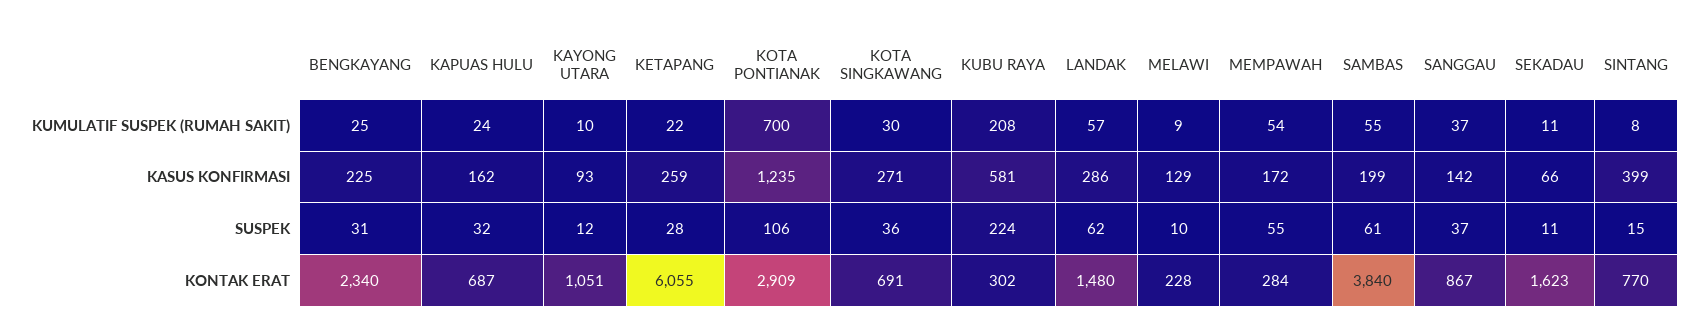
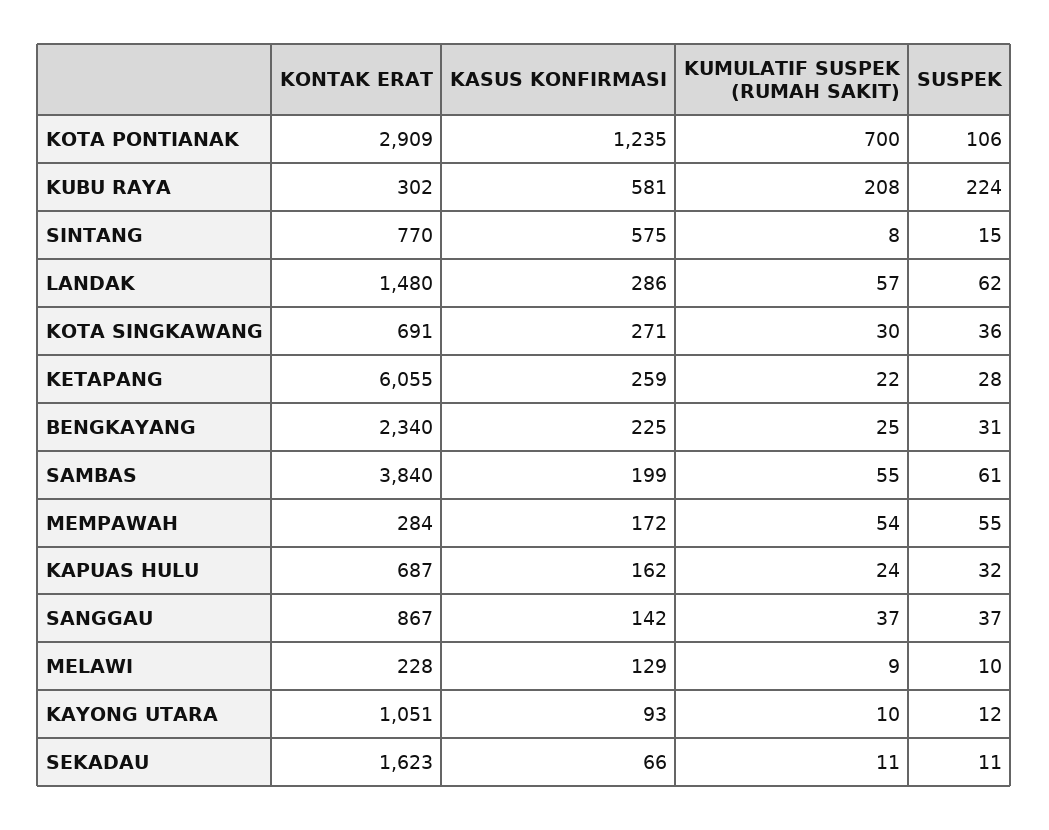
SINTANG, KASUS KONFIRMASI: 399 -> 575

